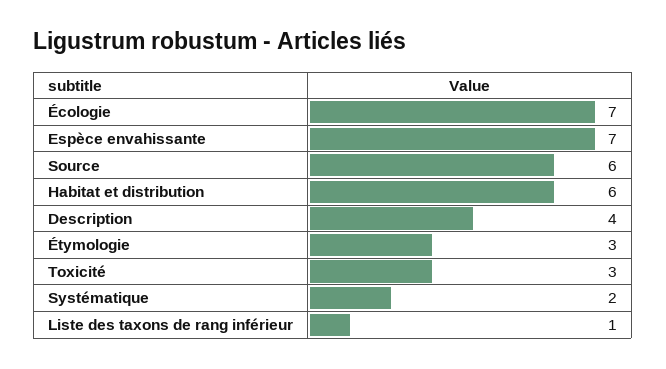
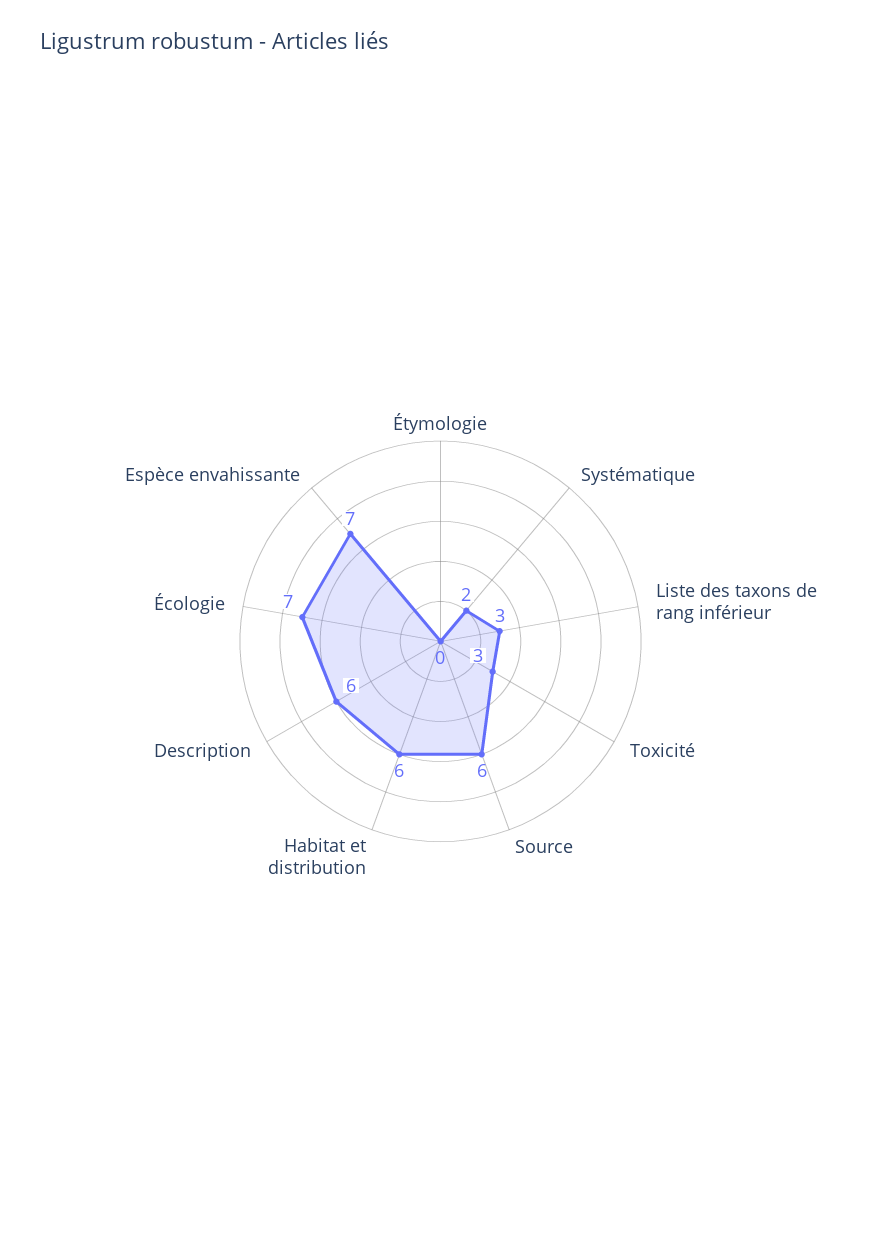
Description: 4 -> 6
Étymologie: 3 -> 0
Liste des taxons de rang inférieur: 1 -> 3

